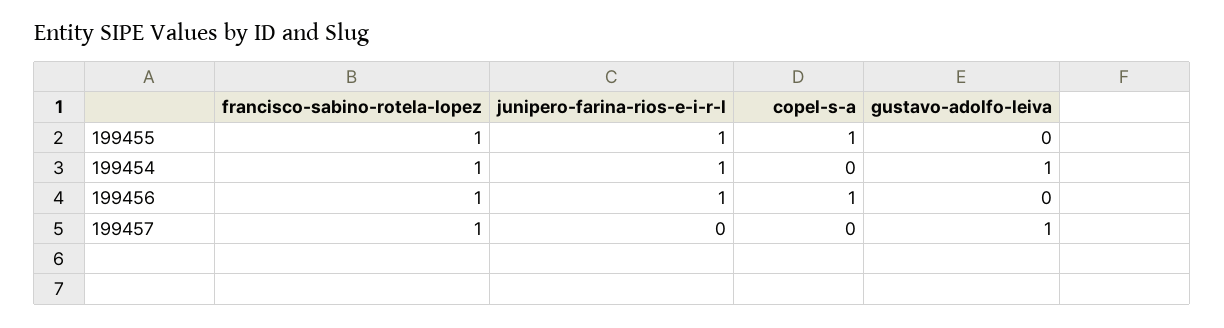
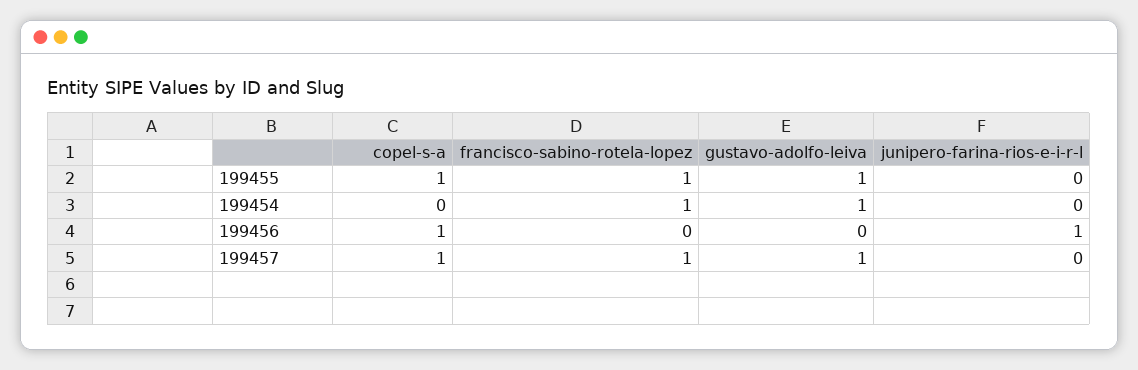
junipero-farina-rios-e-i-r-l, 199455: 1 -> 0
gustavo-adolfo-leiva, 199455: 0 -> 1
junipero-farina-rios-e-i-r-l, 199454: 1 -> 0
francisco-sabino-rotela-lopez, 199456: 1 -> 0
copel-s-a, 199457: 0 -> 1

